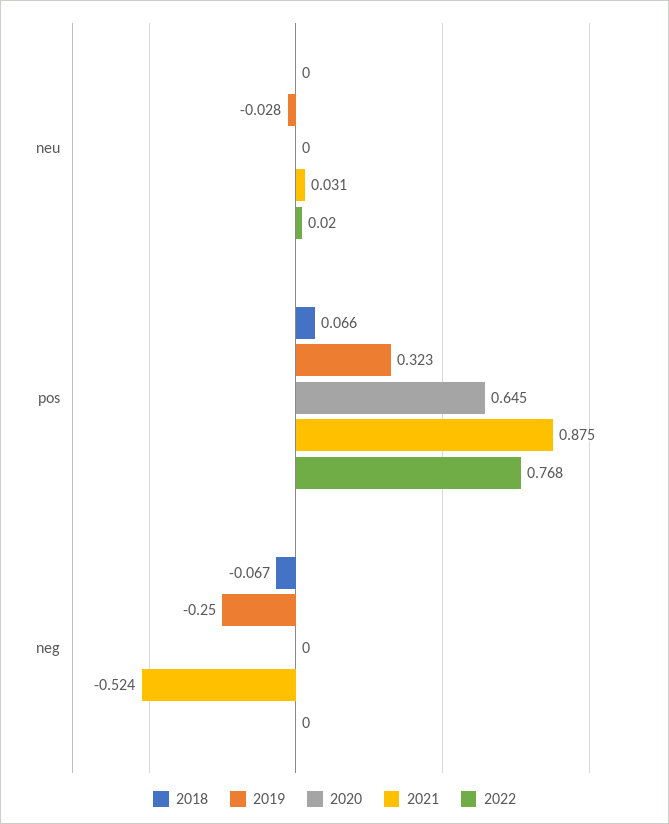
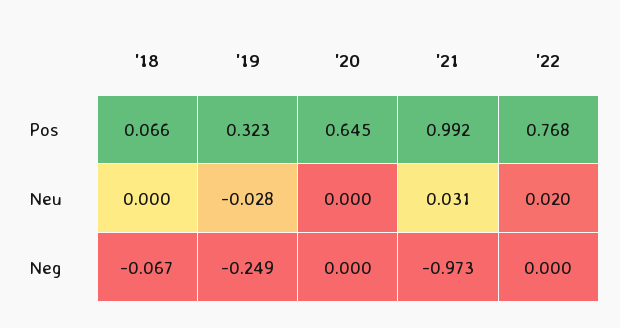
2021, pos: 0.875 -> 0.992
2019, neg: -0.25 -> -0.249
2021, neg: -0.524 -> -0.973

